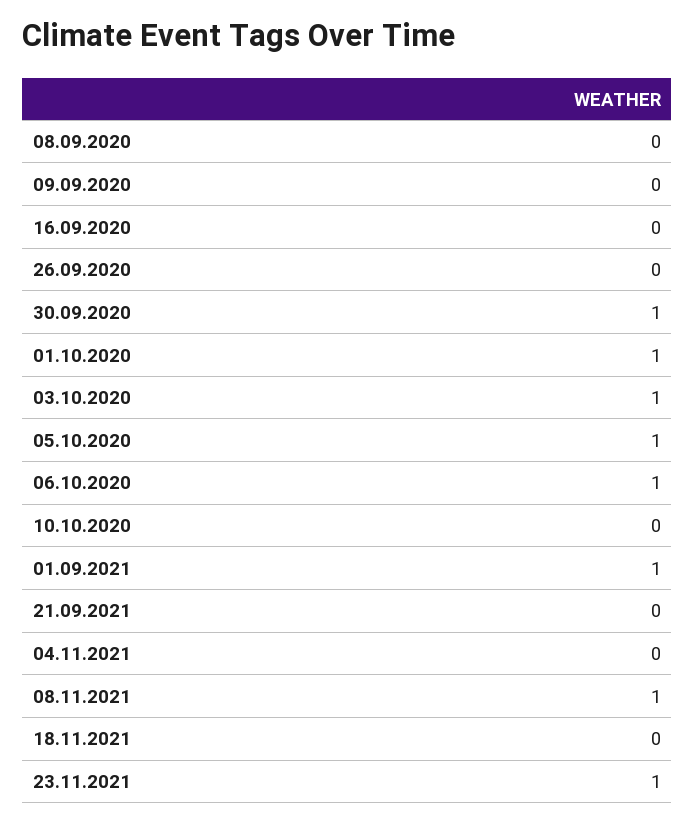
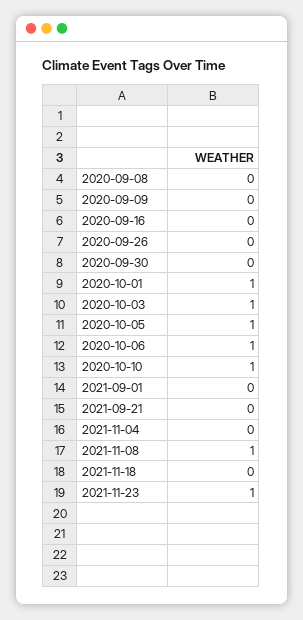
30.09.2020: 1 -> 0
10.10.2020: 0 -> 1
01.09.2021: 1 -> 0

